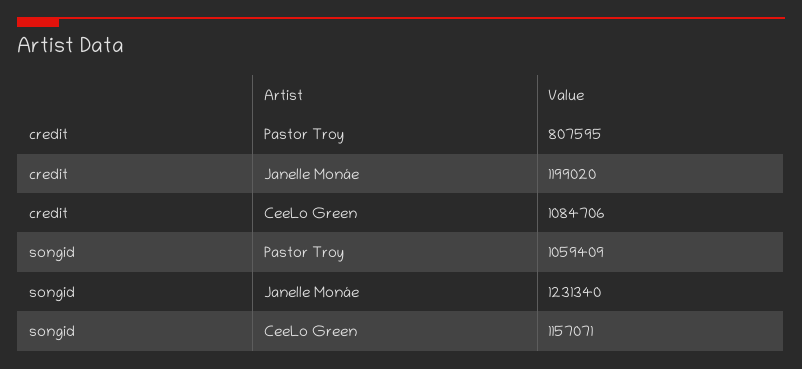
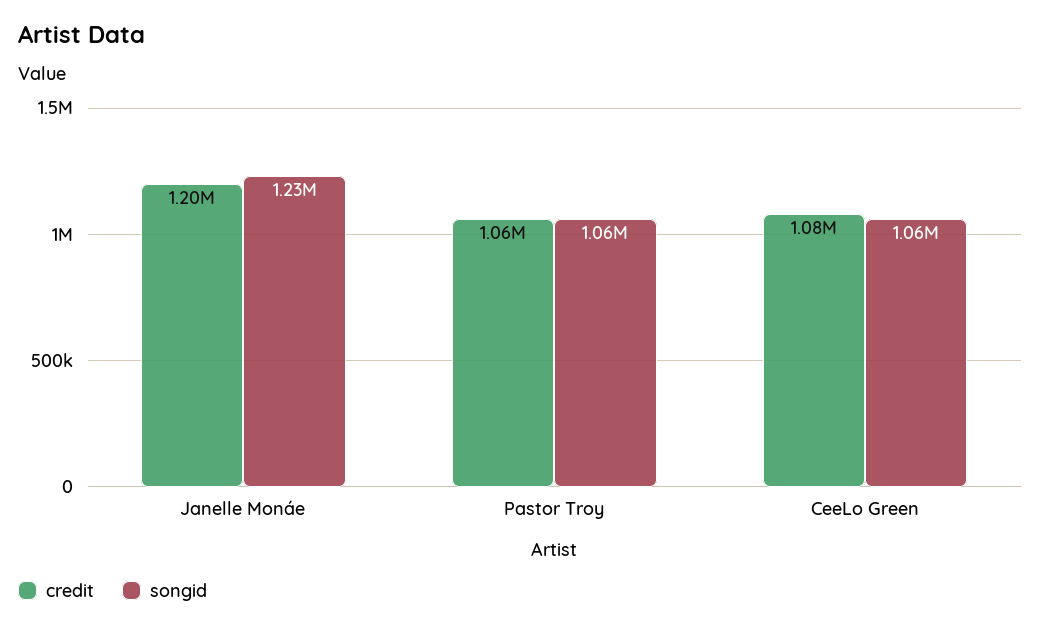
credit, Pastor Troy: 807595 -> 1060000
songid, CeeLo Green: 1157071 -> 1060000

